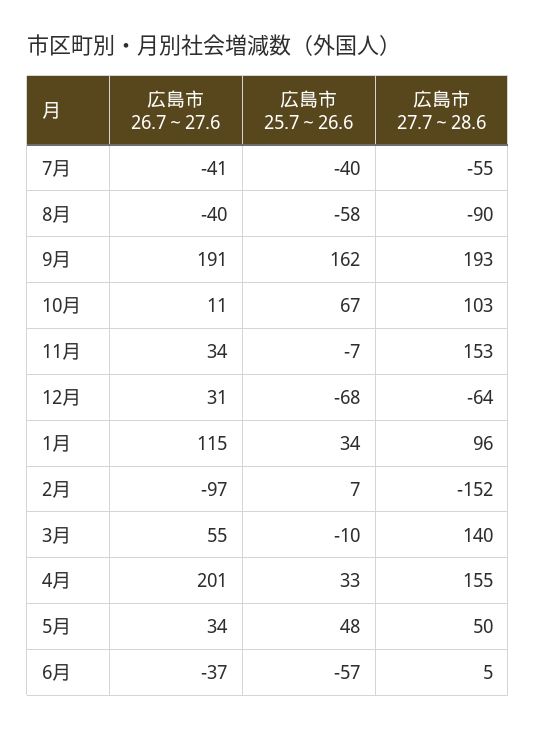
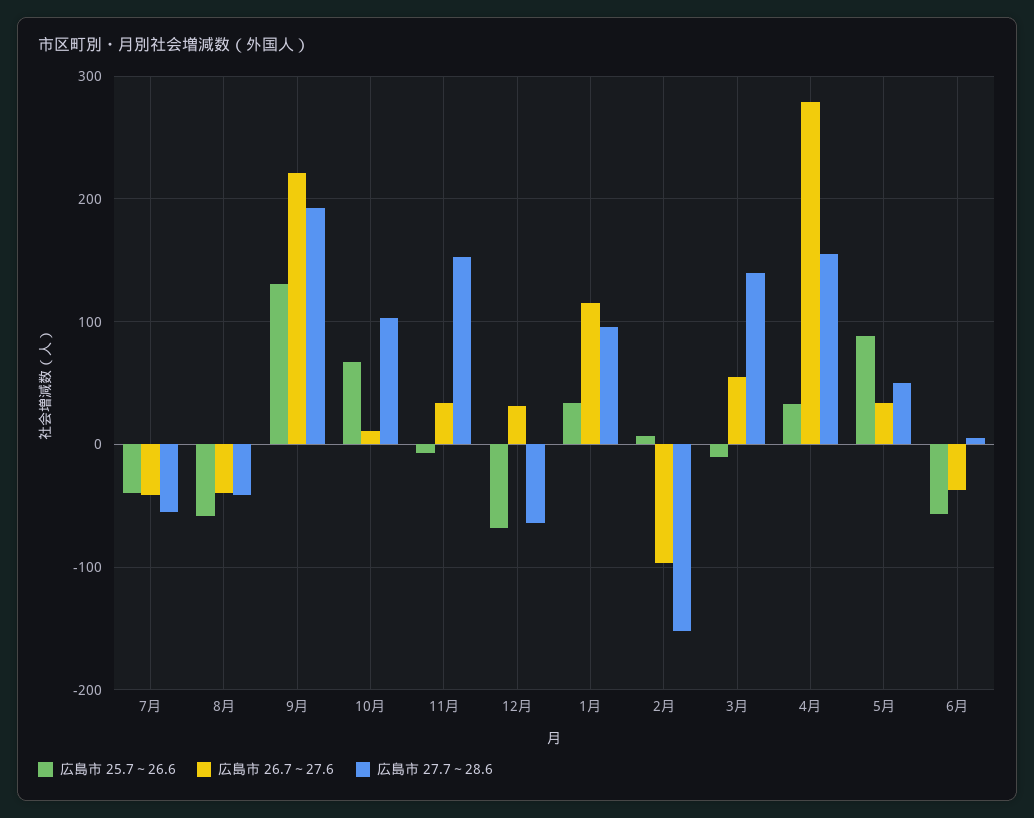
広島市 27.7～28.6, 8月: -90 -> -40
広島市 26.7～27.6, 9月: 191 -> 220
広島市 25.7～26.6, 9月: 162 -> 130
広島市 26.7～27.6, 4月: 201 -> 280
広島市 25.7～26.6, 5月: 48 -> 90

